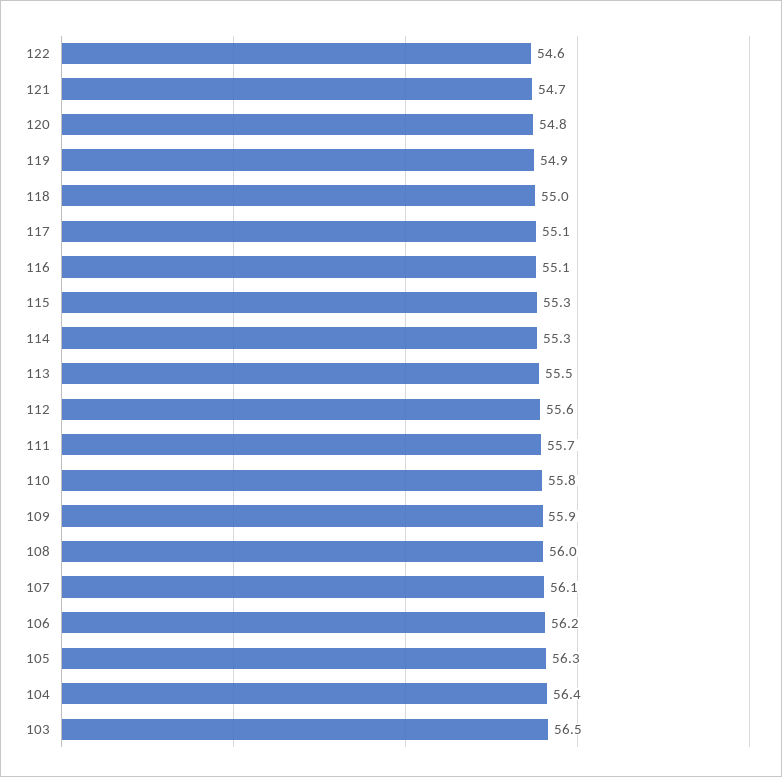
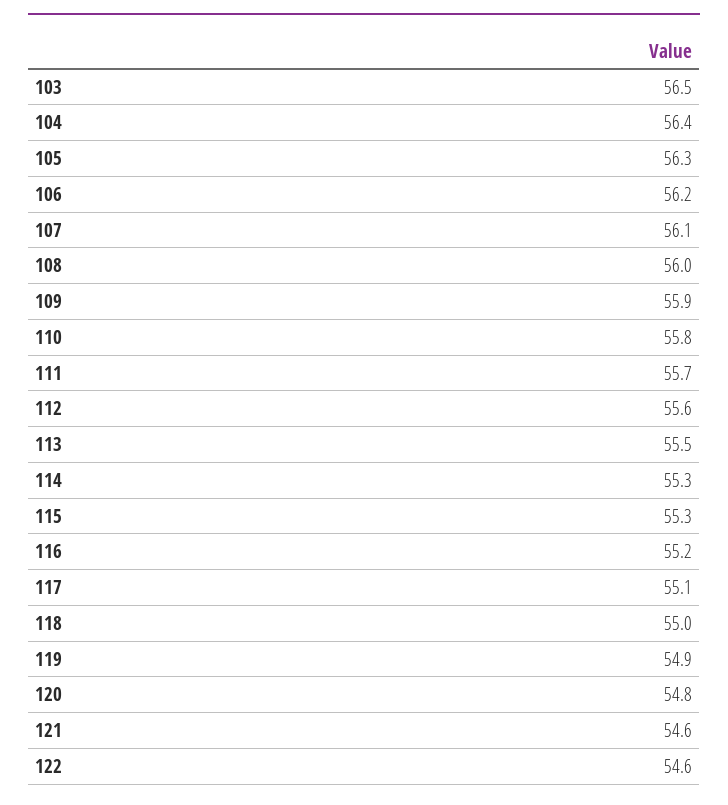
121: 54.7 -> 54.6
116: 55.1 -> 55.2

